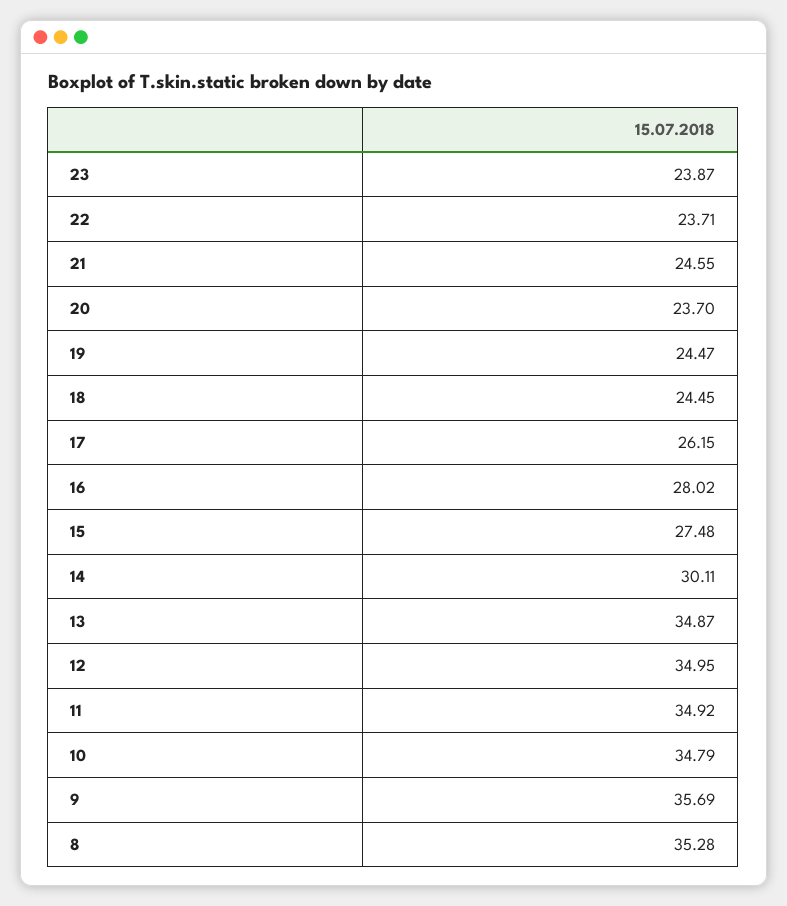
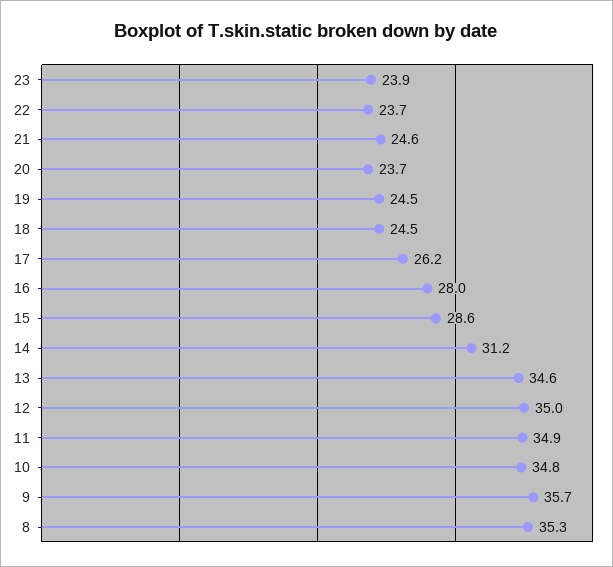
15: 27.48 -> 28.6
14: 30.11 -> 31.2
13: 34.87 -> 34.6

